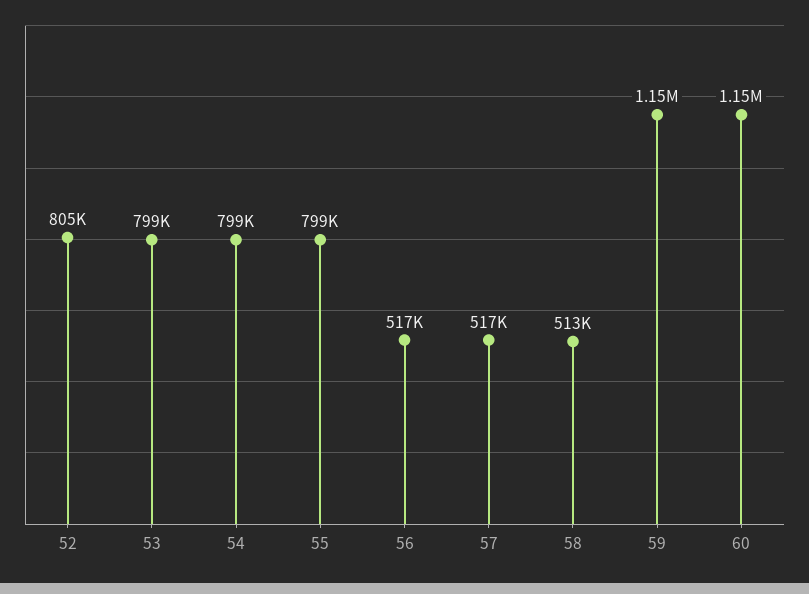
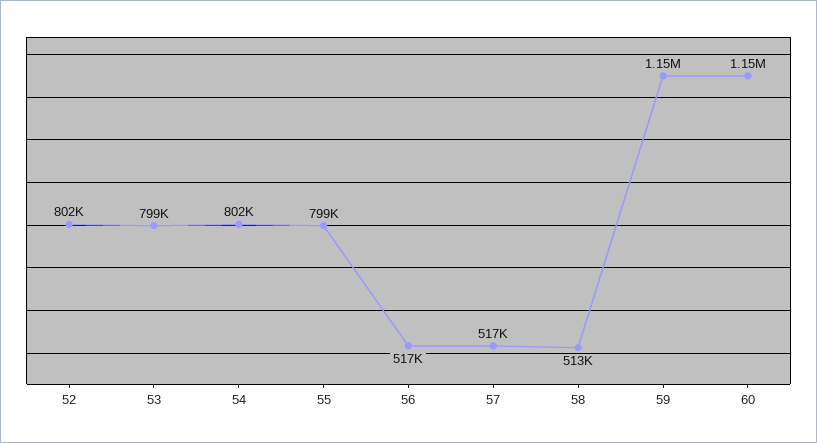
52: 805000 -> 802000
54: 799000 -> 802000

